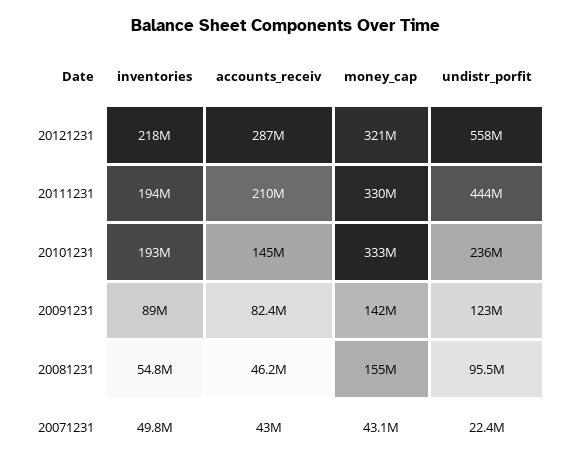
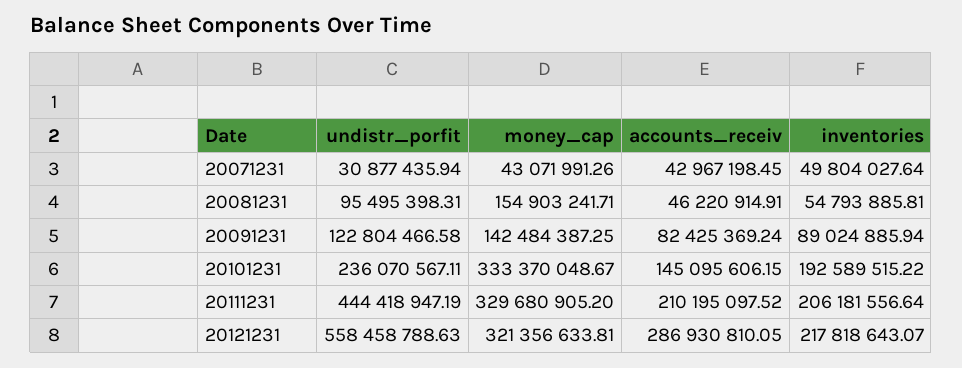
inventories, 20111231: 194000000 -> 206181556.64
undistr_porfit, 20071231: 22400000 -> 30877435.94

